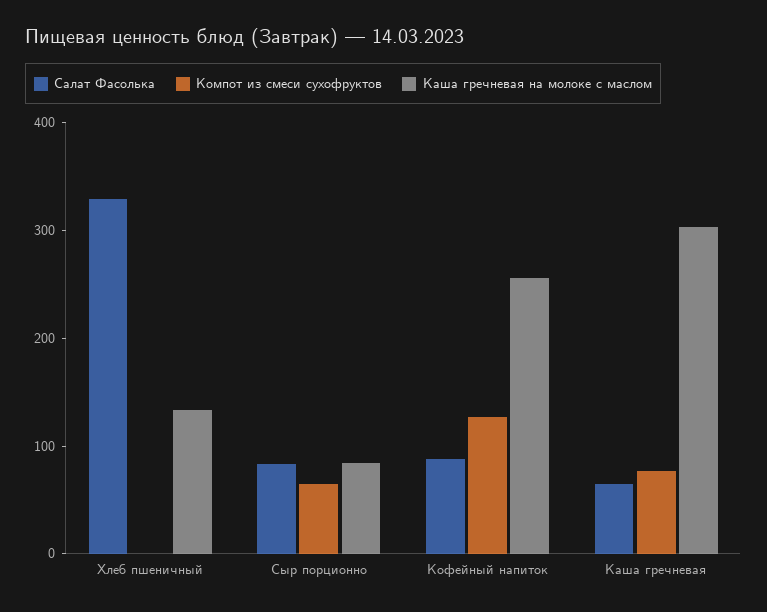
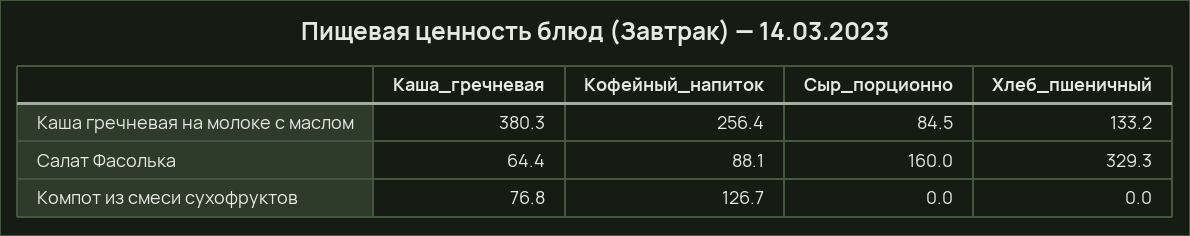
Салат Фасолька, Сыр порционно: 80 -> 160
Компот из смеси сухофруктов, Сыр порционно: 60 -> 0
Каша гречневая на молоке с маслом, Каша гречневая: 300 -> 380.3

